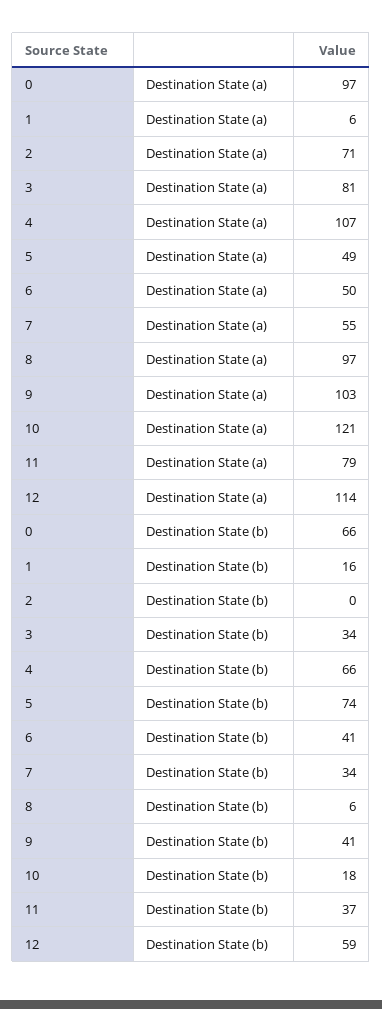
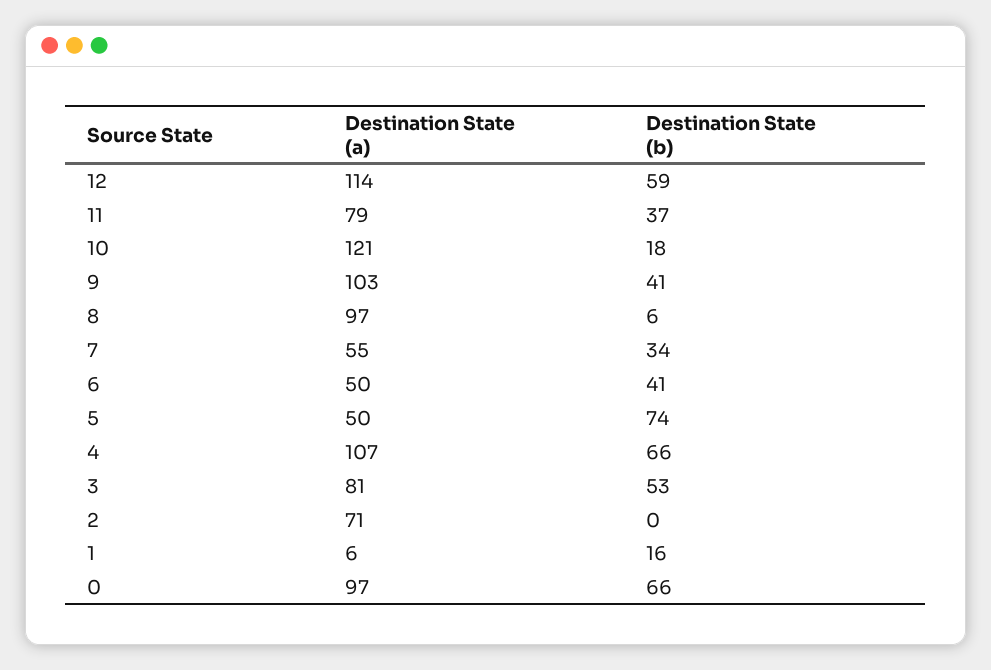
5, Destination State (a): 49 -> 50
3, Destination State (b): 34 -> 53

